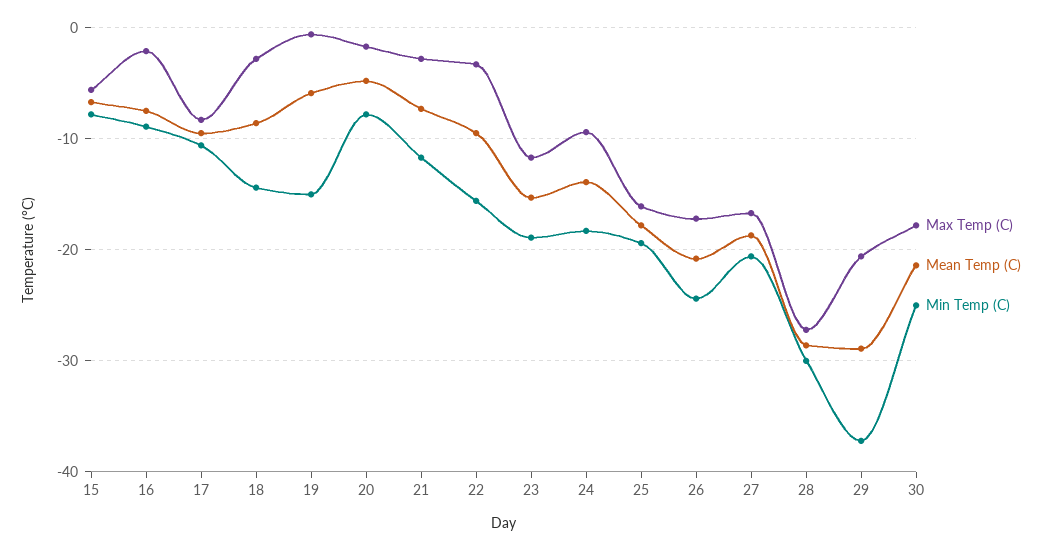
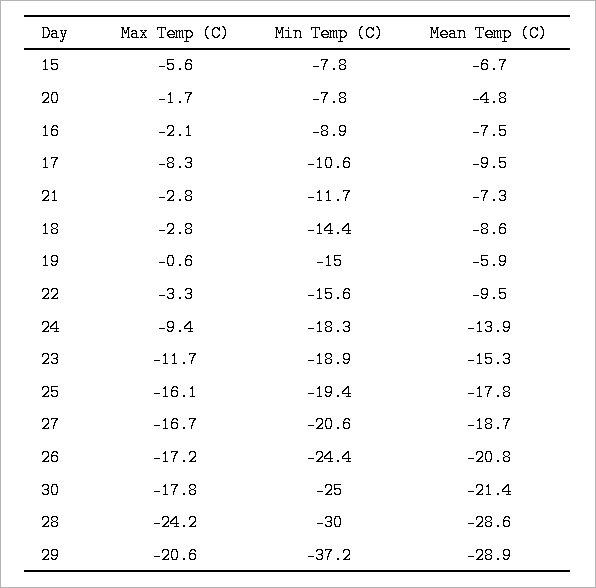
Max Temp (C), 28: -27 -> -24.2

